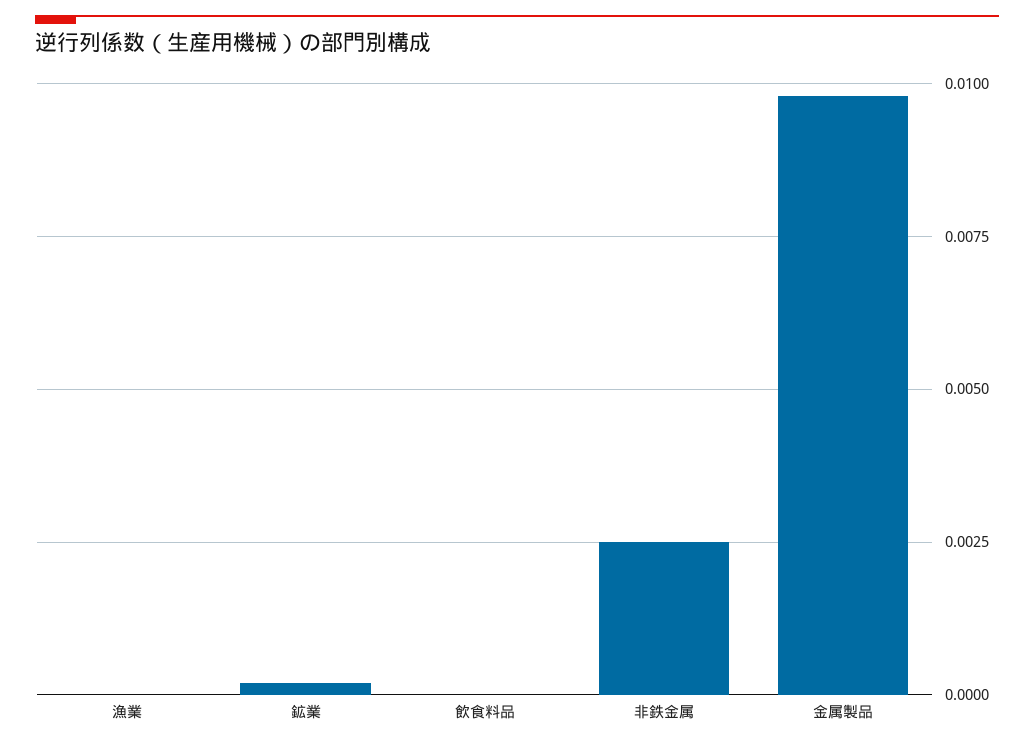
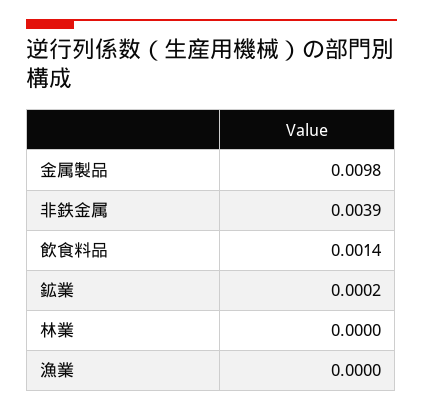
飲食料品: 0 -> 0.0014
非鉄金属: 0.0025 -> 0.0039
林業: none -> 0

